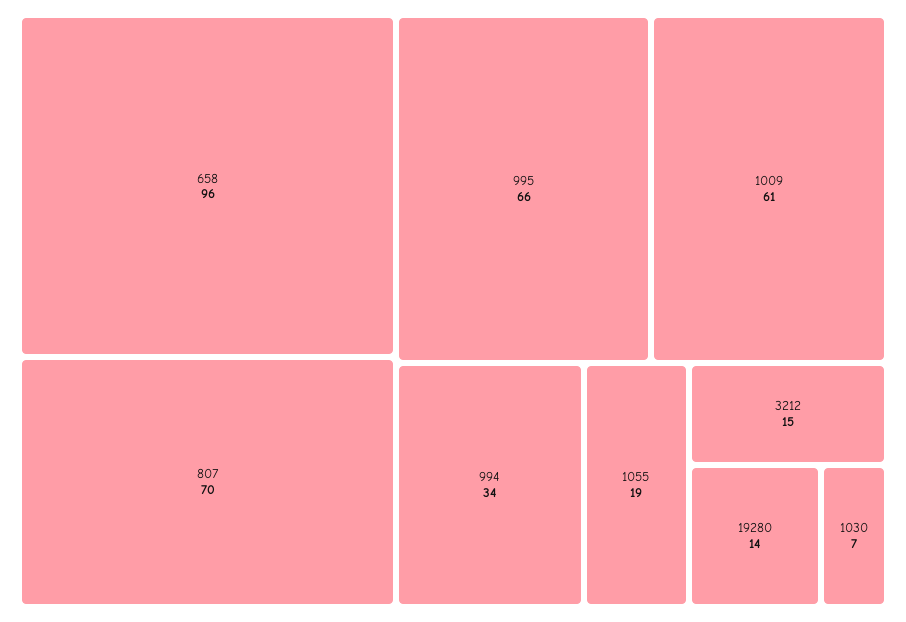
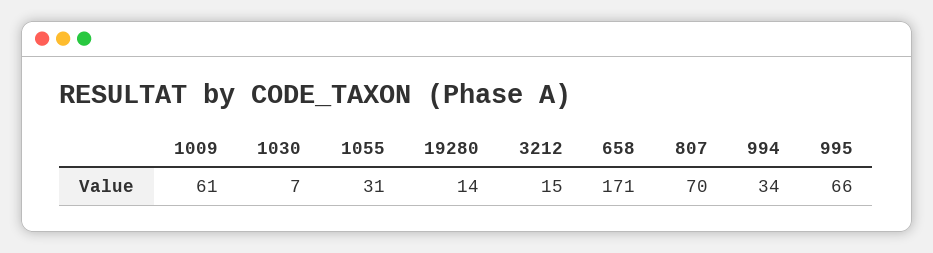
658: 96 -> 171
1055: 19 -> 31

